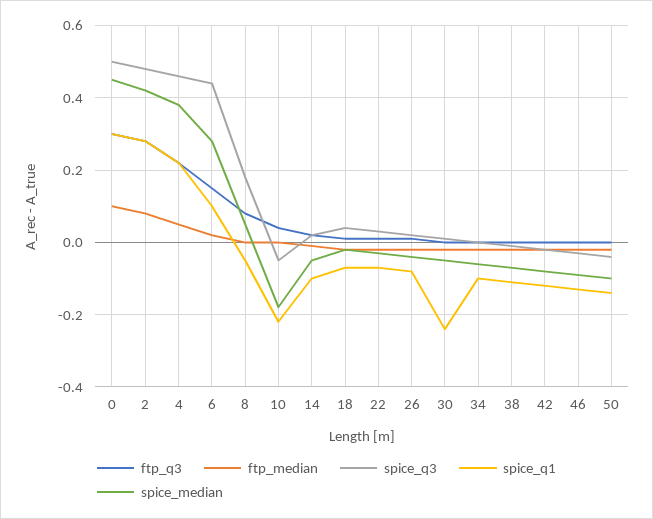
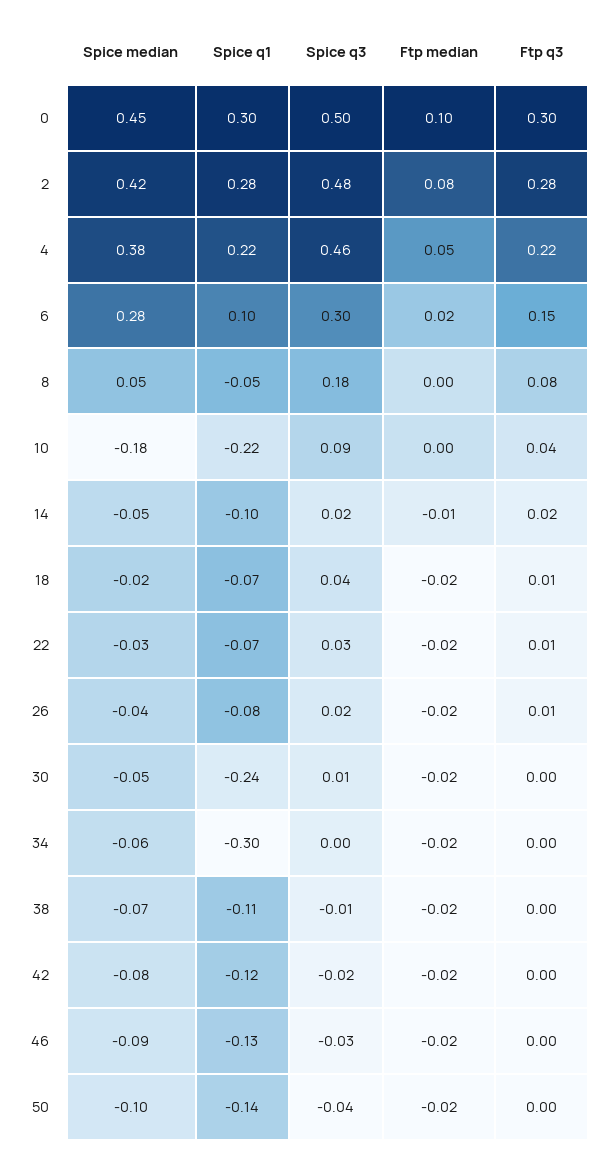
spice_q3, 6: 0.45 -> 0.3
spice_q3, 10: -0.05 -> 0.09
spice_q1, 34: -0.1 -> -0.3

